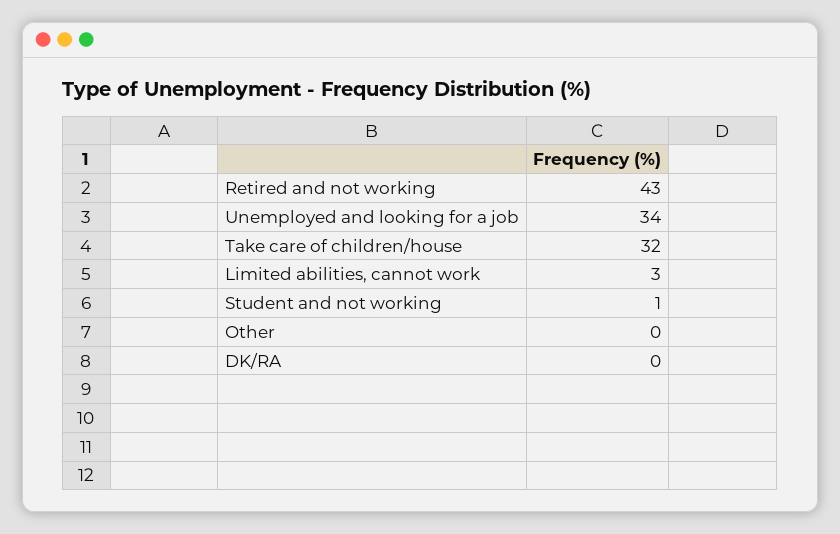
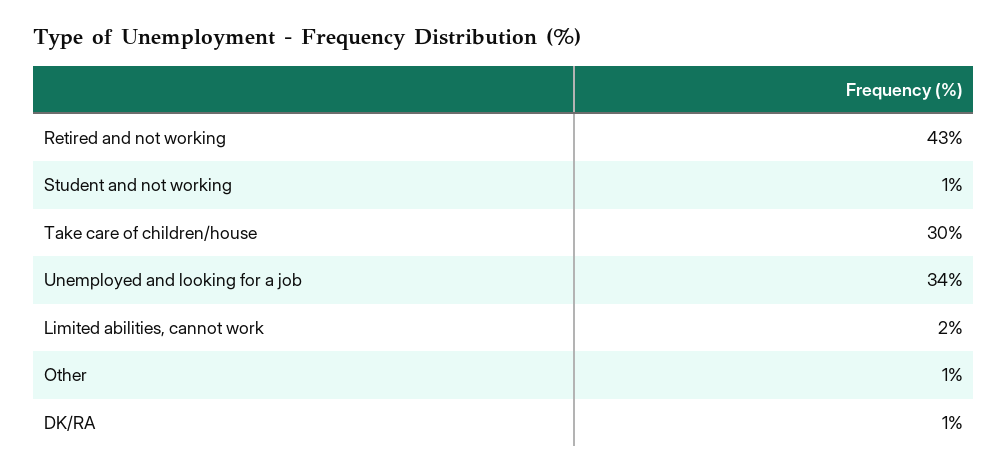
Take care of children/house: 32 -> 30
Limited abilities, cannot work: 3 -> 2
Other: 0 -> 1
DK/RA: 0 -> 1

